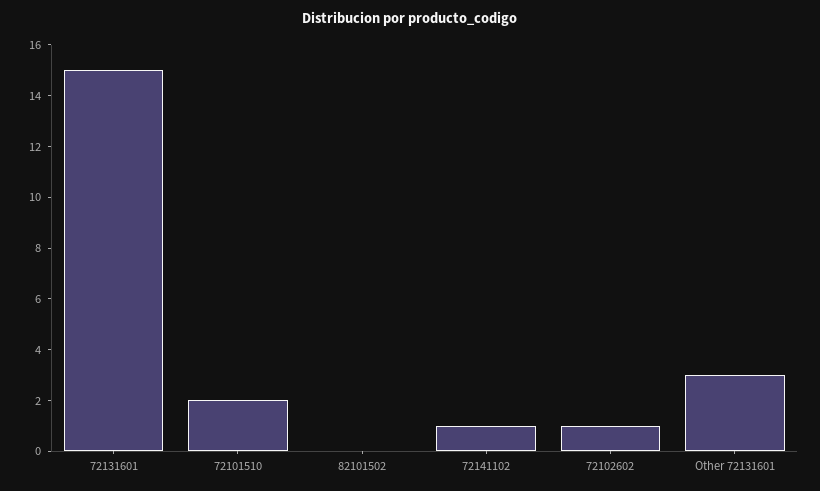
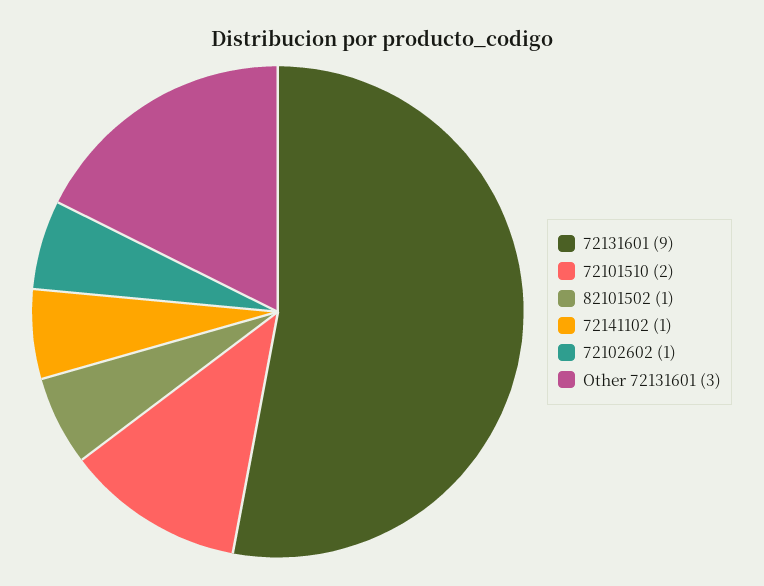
72131601: 15 -> 9
82101502: 0 -> 1

